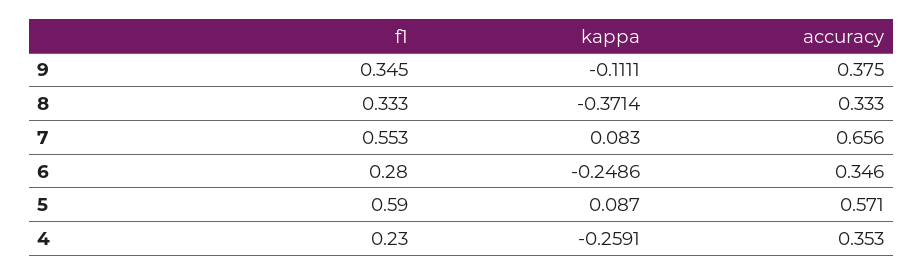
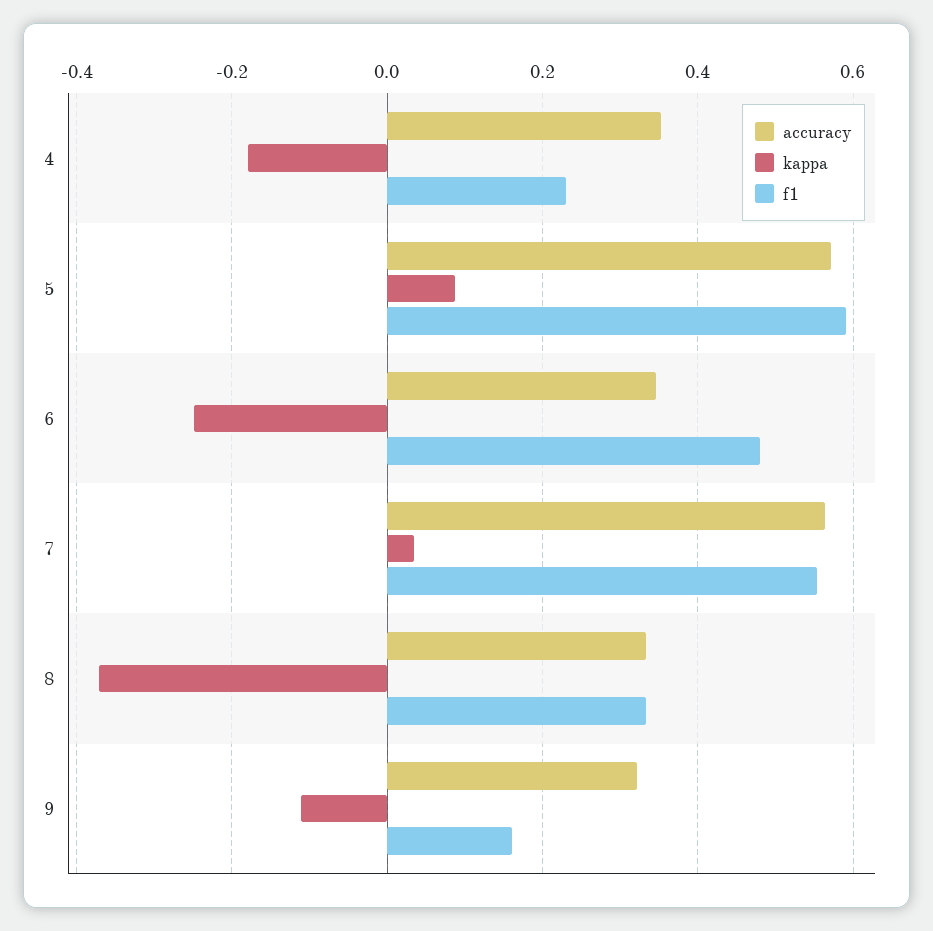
f1, 9: 0.345 -> 0.16
accuracy, 9: 0.375 -> 0.32
kappa, 7: 0.083 -> 0.04
accuracy, 7: 0.656 -> 0.56
f1, 6: 0.28 -> 0.48
kappa, 4: -0.2591 -> -0.18

